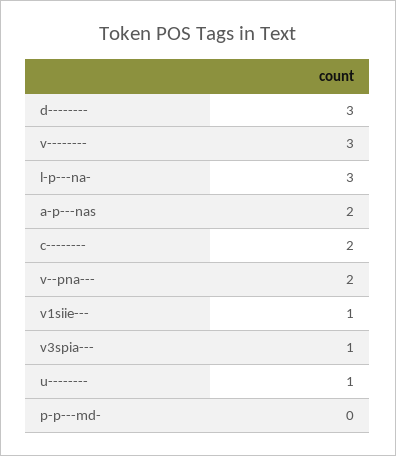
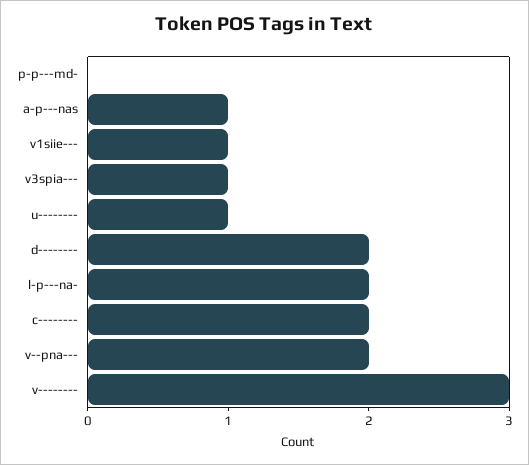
d--------: 3 -> 2
l-p---na-: 3 -> 2
a-p---nas: 2 -> 1

